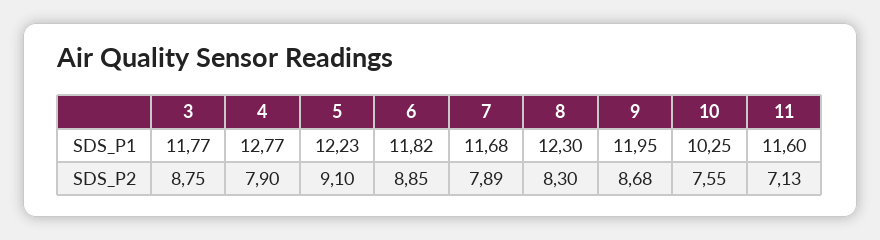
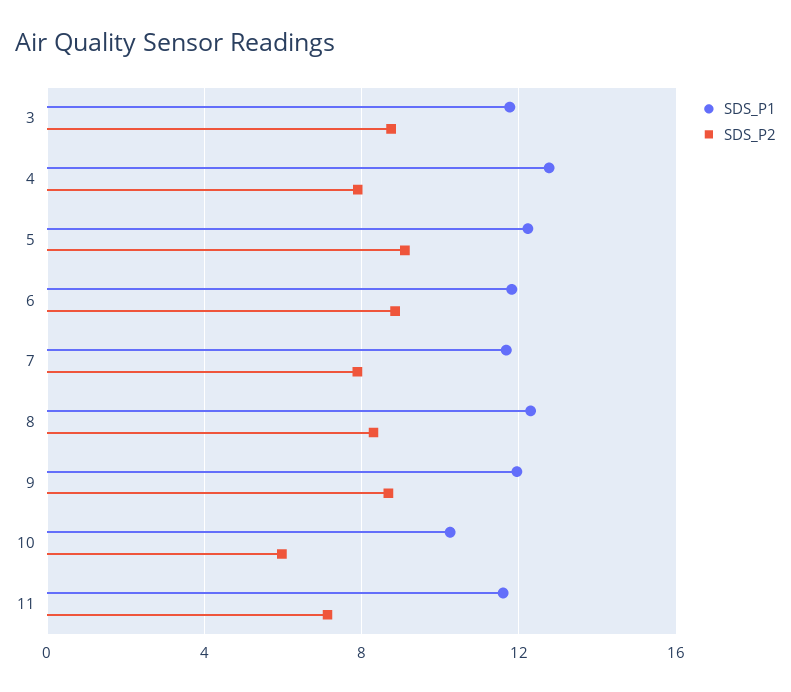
SDS_P2, 10: 7.55 -> 6

